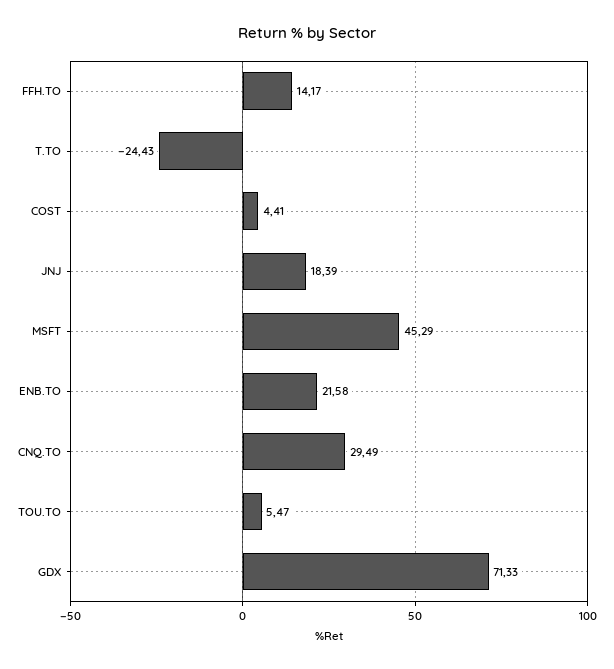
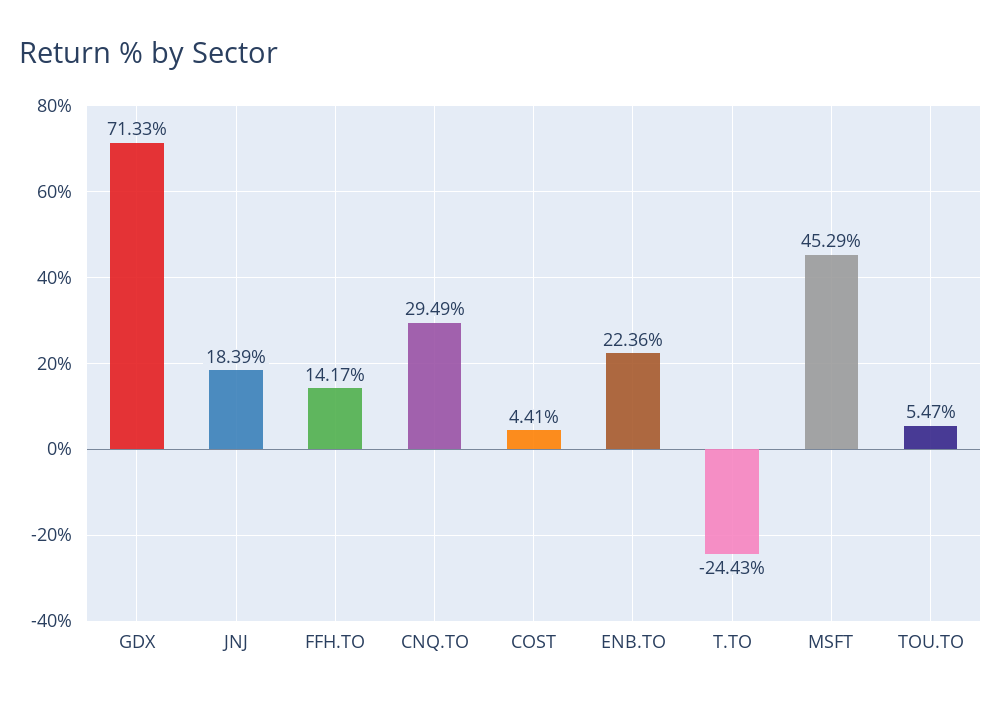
ENB.TO: 21.58 -> 22.36

